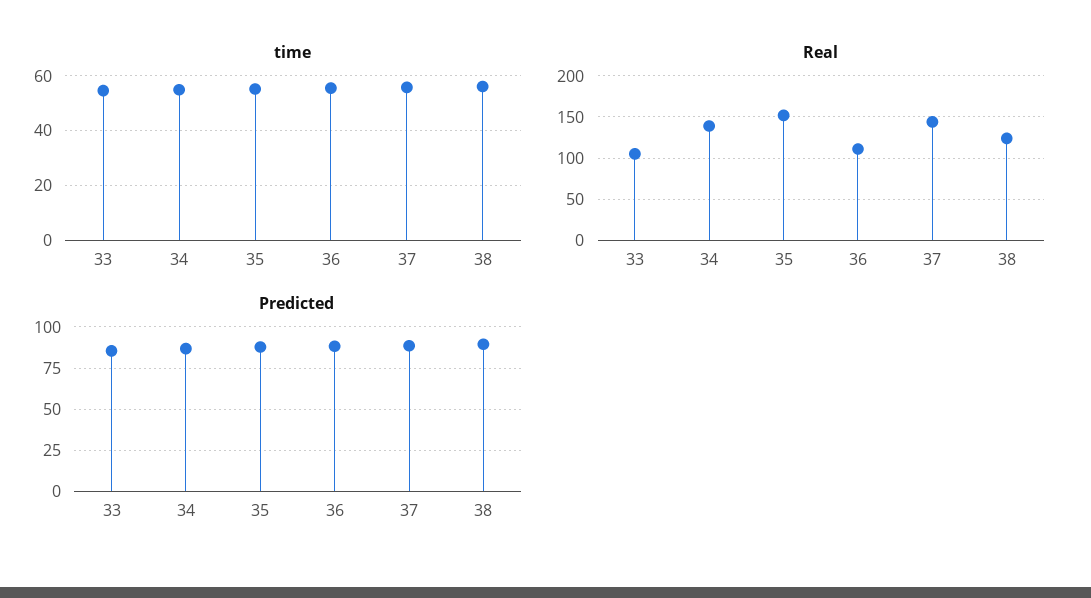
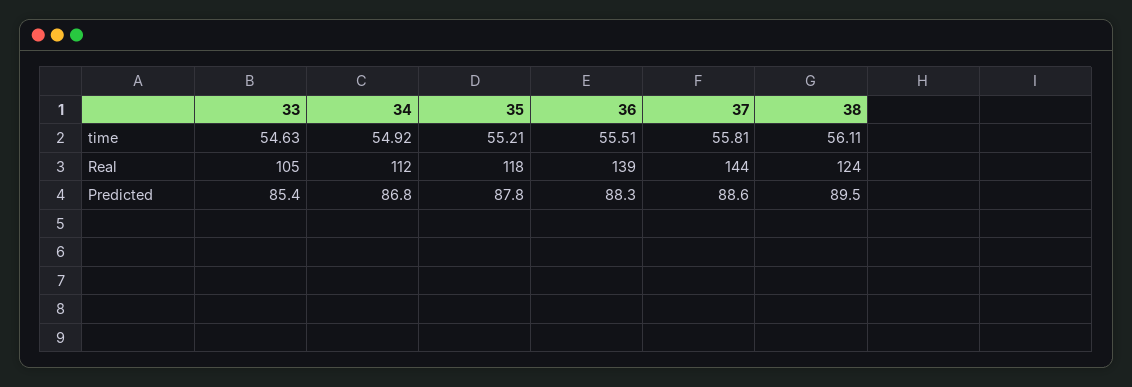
Real, 34: 140 -> 112
Real, 35: 150 -> 118
Real, 36: 110 -> 139

